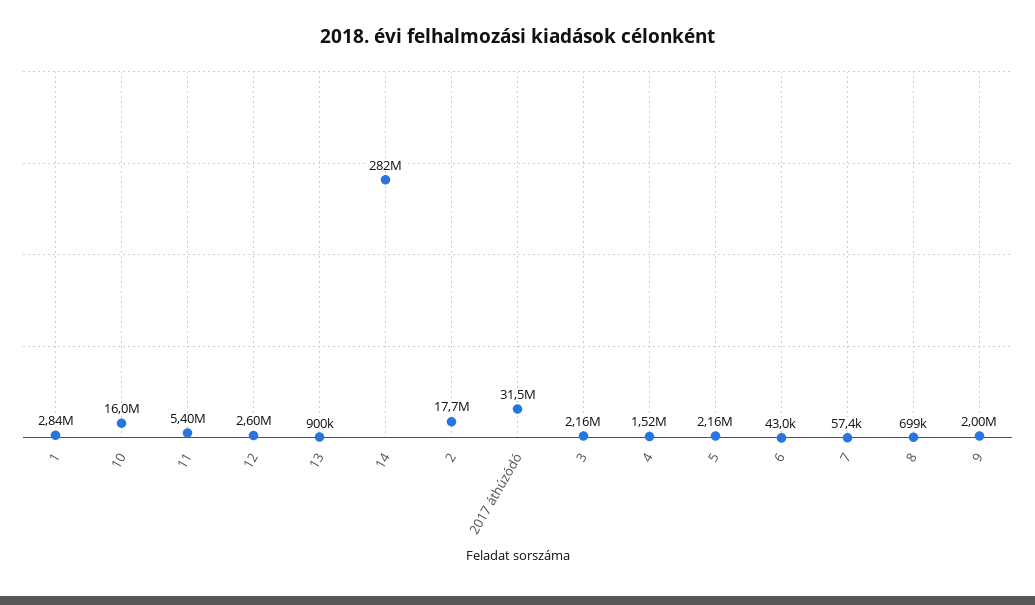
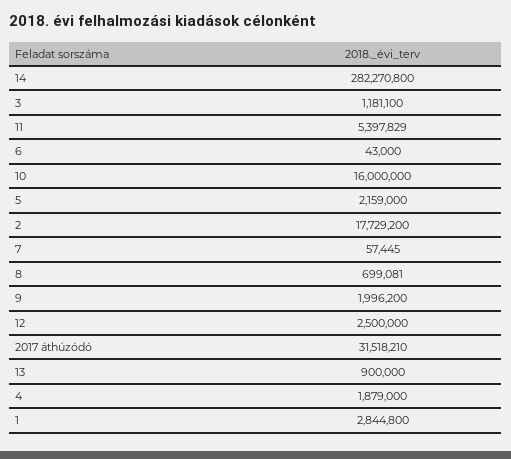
12: 2600000 -> 2500000
3: 2160000 -> 1181100
4: 1520000 -> 1879000

